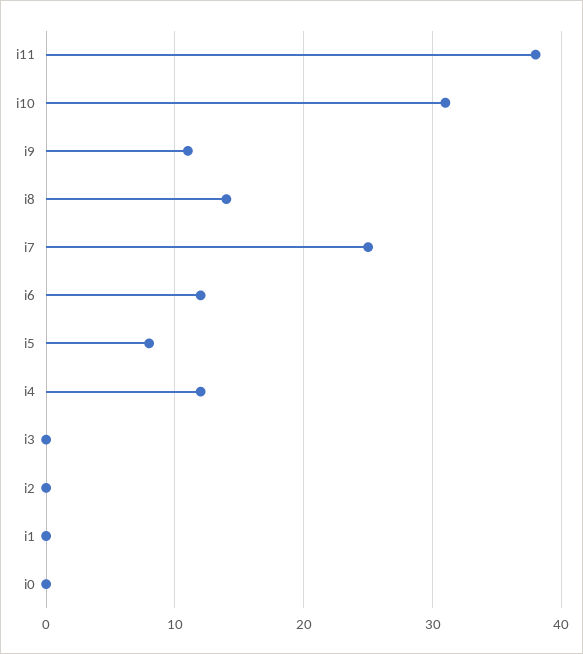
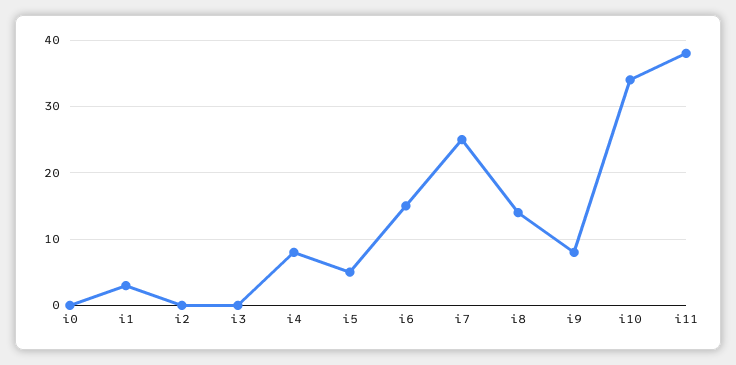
i10: 31 -> 34
i9: 11 -> 8
i6: 12 -> 15
i5: 8 -> 5
i4: 12 -> 8
i1: 0 -> 3

